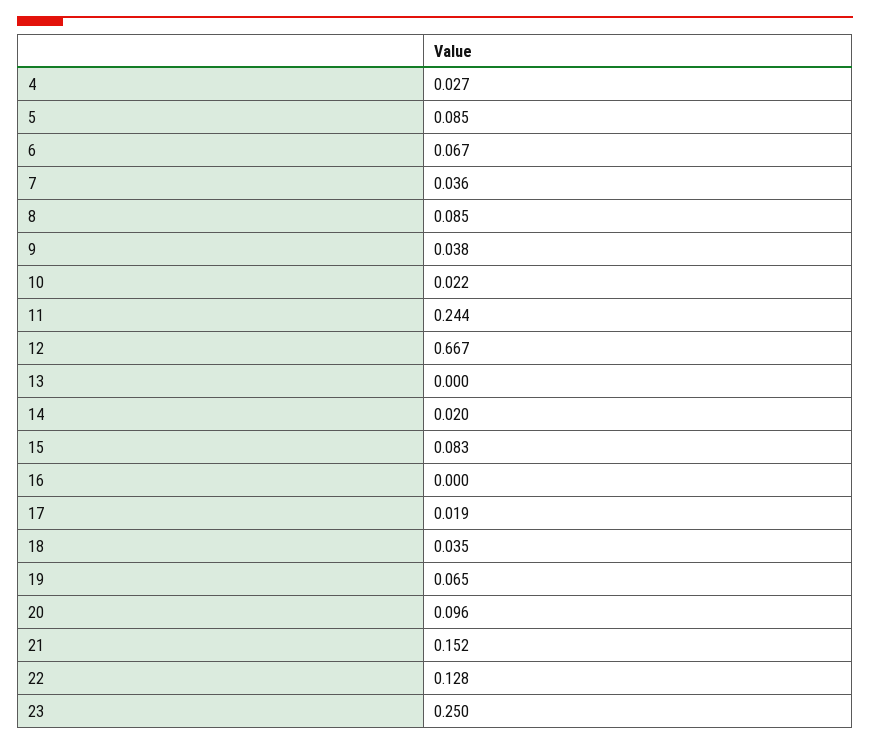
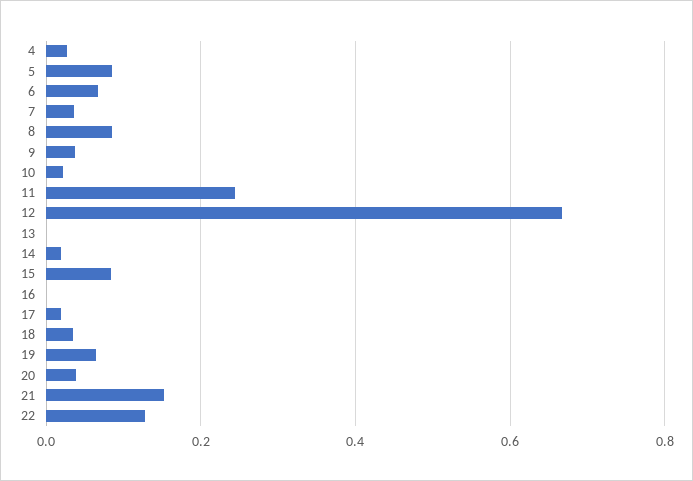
20: 0.096 -> 0.04
23: 0.25 -> none

